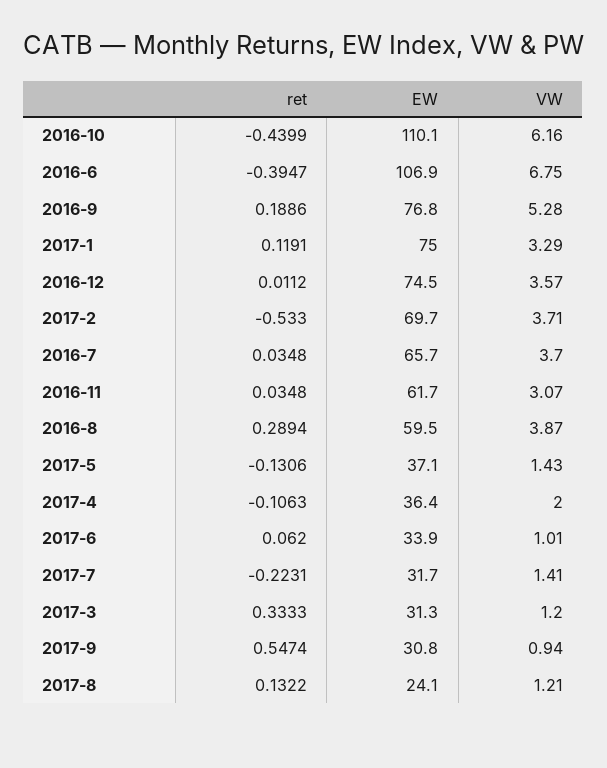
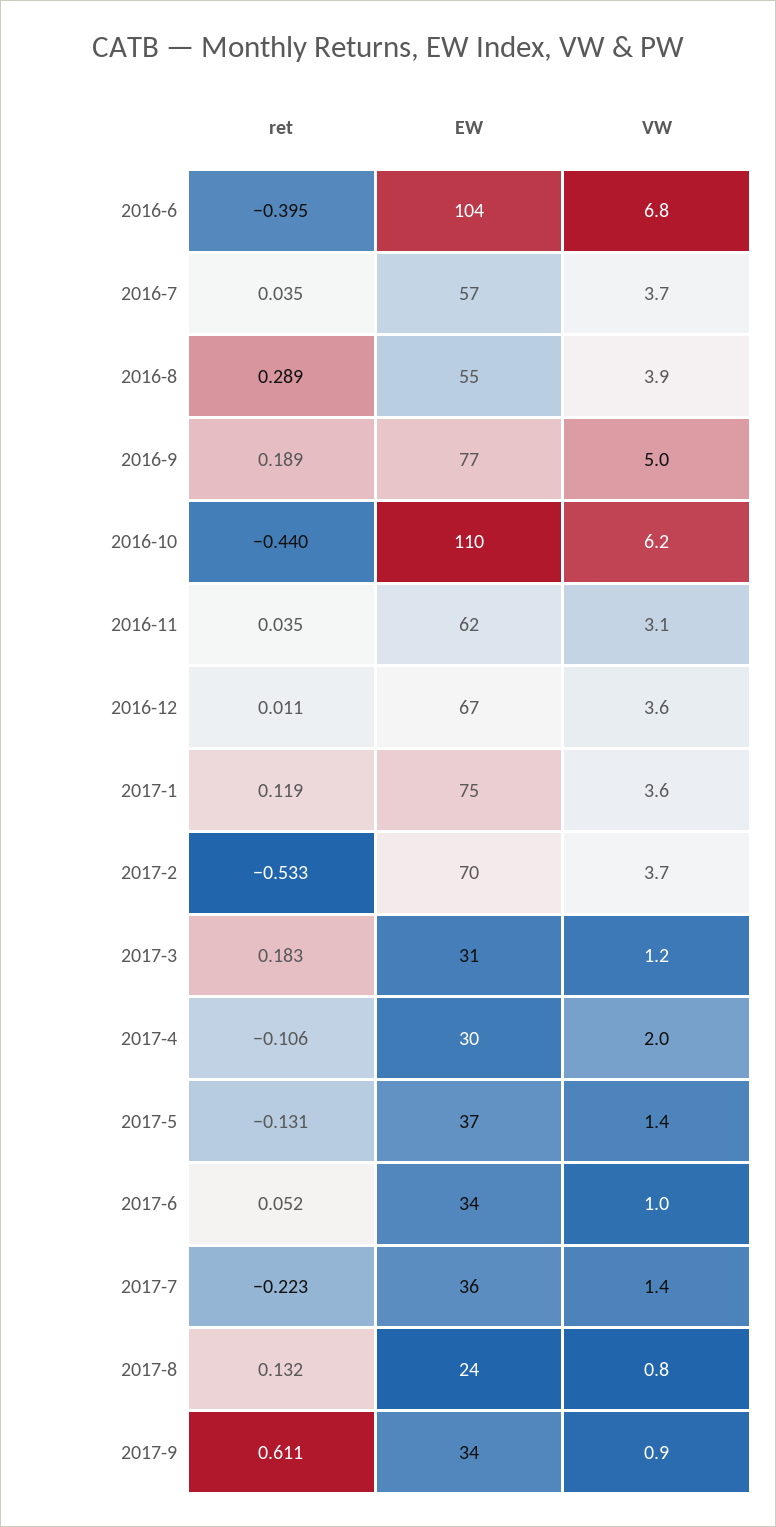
EW, 2016-6: 106.9 -> 104
VW, 2016-9: 5.28 -> 5
VW, 2017-1: 3.29 -> 3.6
EW, 2016-12: 74.5 -> 67
EW, 2016-7: 65.7 -> 57
EW, 2016-8: 59.5 -> 55
EW, 2017-4: 36.4 -> 30
ret, 2017-6: 0.062 -> 0.052
EW, 2017-7: 31.7 -> 36
ret, 2017-3: 0.3333 -> 0.183
ret, 2017-9: 0.5474 -> 0.611
EW, 2017-9: 30.8 -> 34
VW, 2017-8: 1.21 -> 0.8

